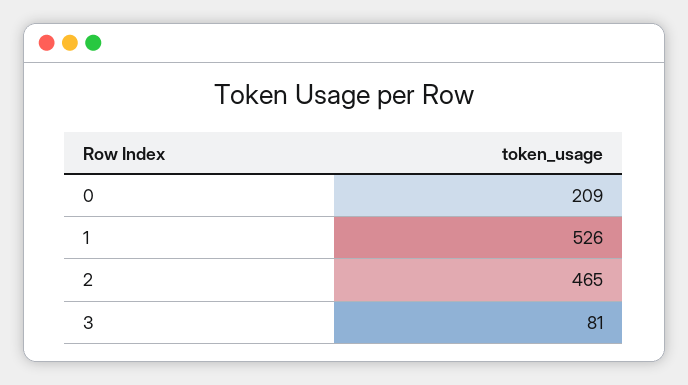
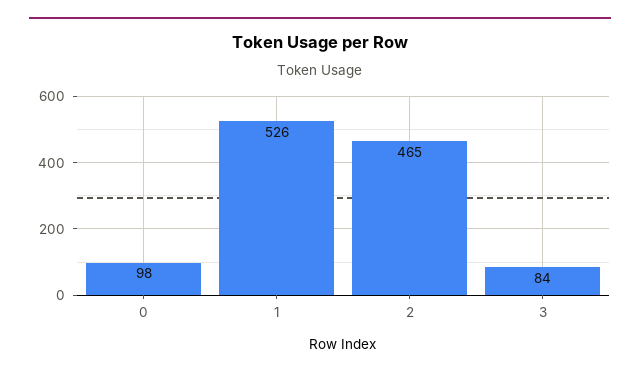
0: 209 -> 98
3: 81 -> 84

